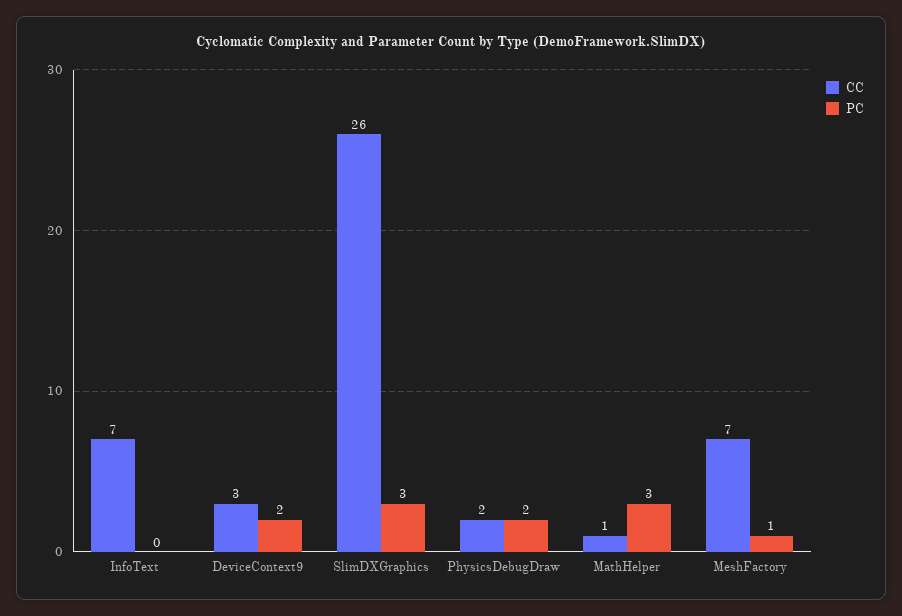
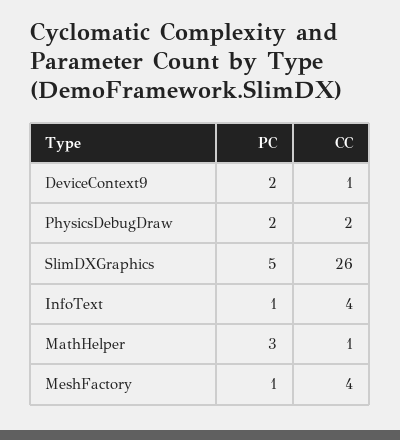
CC, InfoText: 7 -> 4
PC, InfoText: 0 -> 1
CC, DeviceContext9: 3 -> 1
PC, SlimDXGraphics: 3 -> 5
CC, MeshFactory: 7 -> 4

